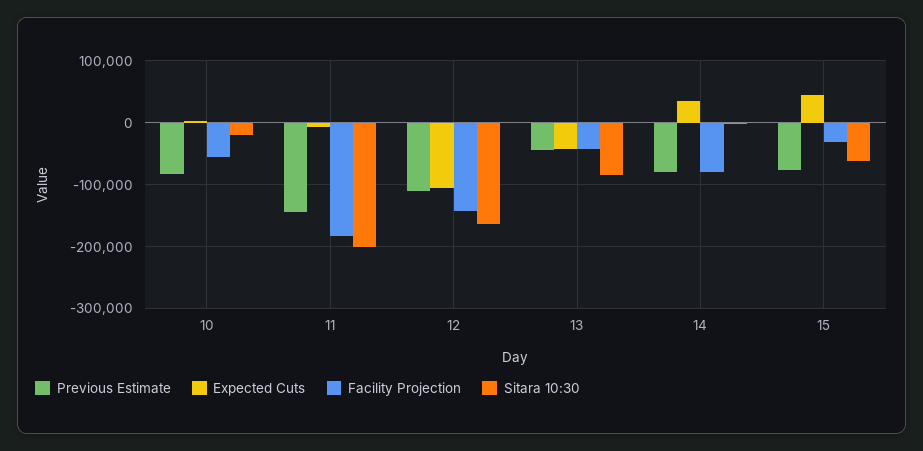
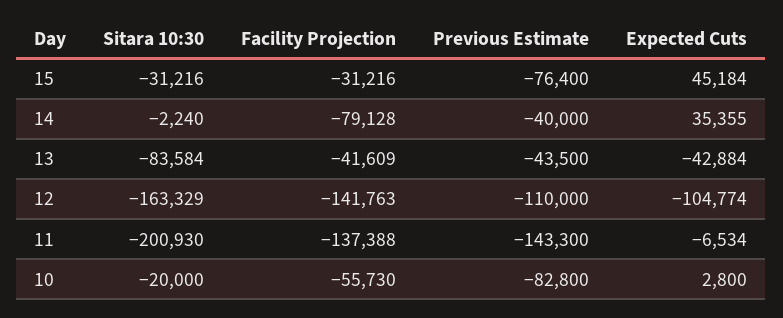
Facility Projection, 11: -180000 -> -137388
Previous Estimate, 14: -80000 -> -40000
Sitara 10:30, 15: -60000 -> -31216

